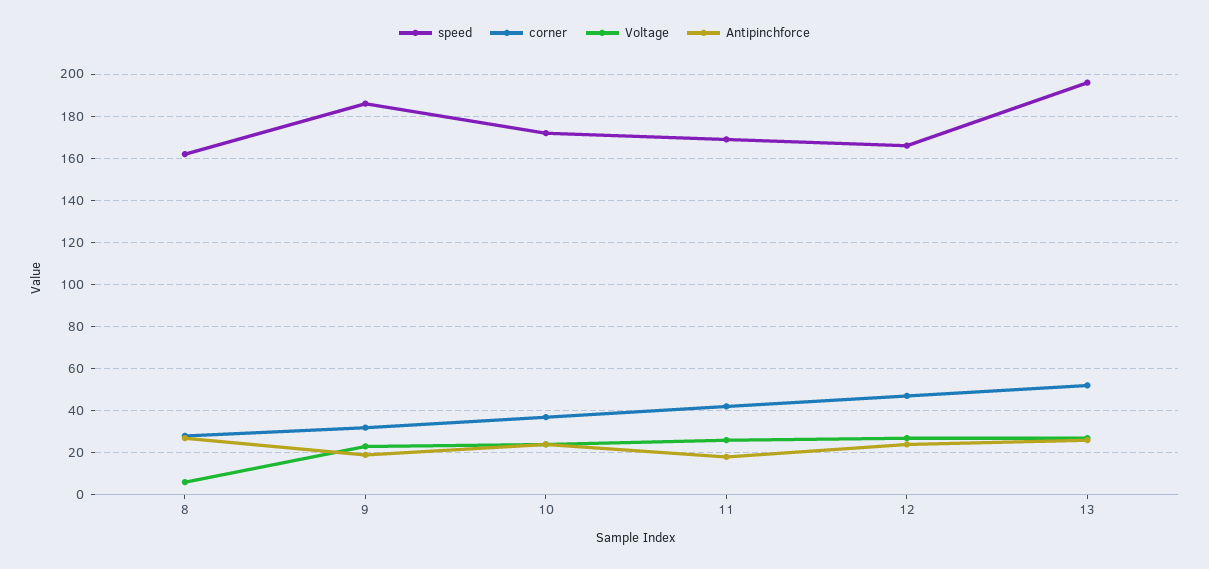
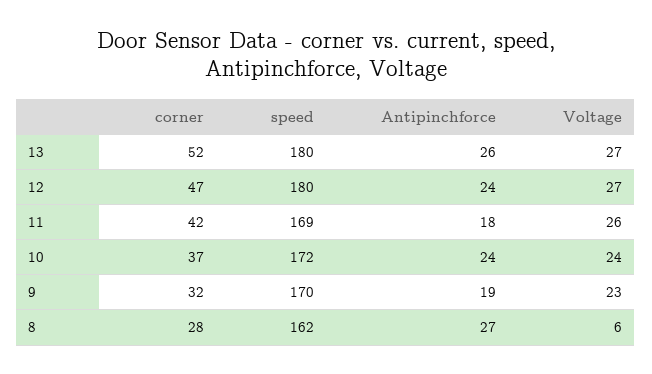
speed, 9: 185 -> 170
speed, 12: 165 -> 180
speed, 13: 195 -> 180

